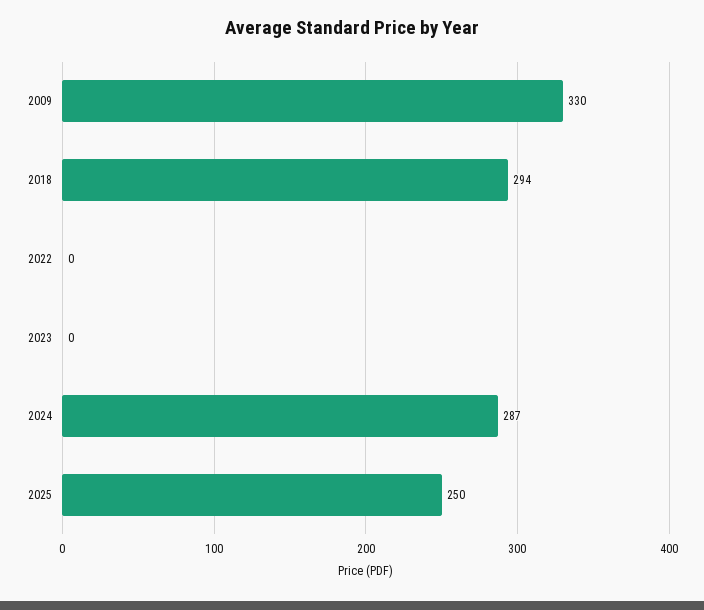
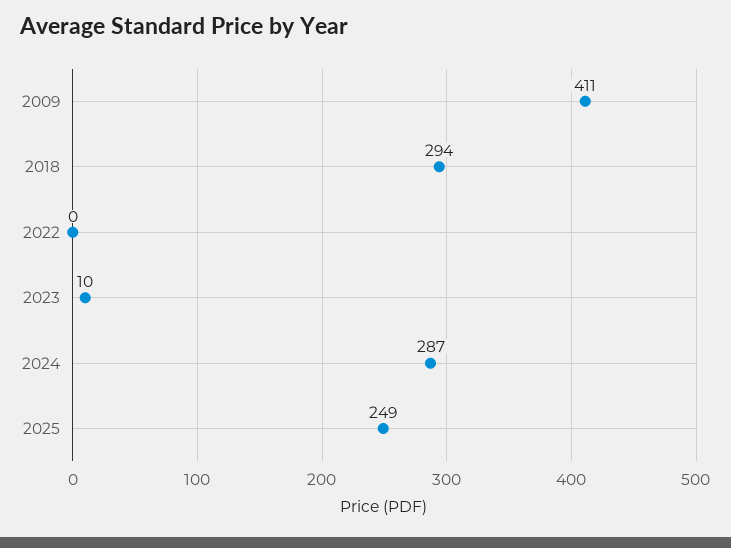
2009: 330 -> 411
2023: 0 -> 10
2025: 250 -> 249

